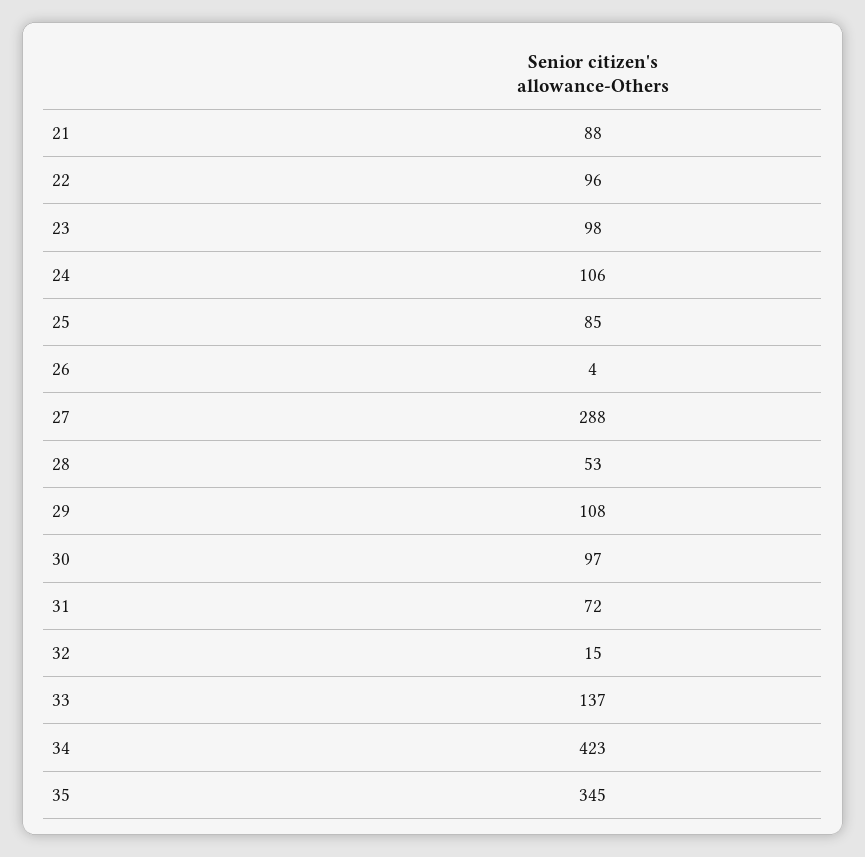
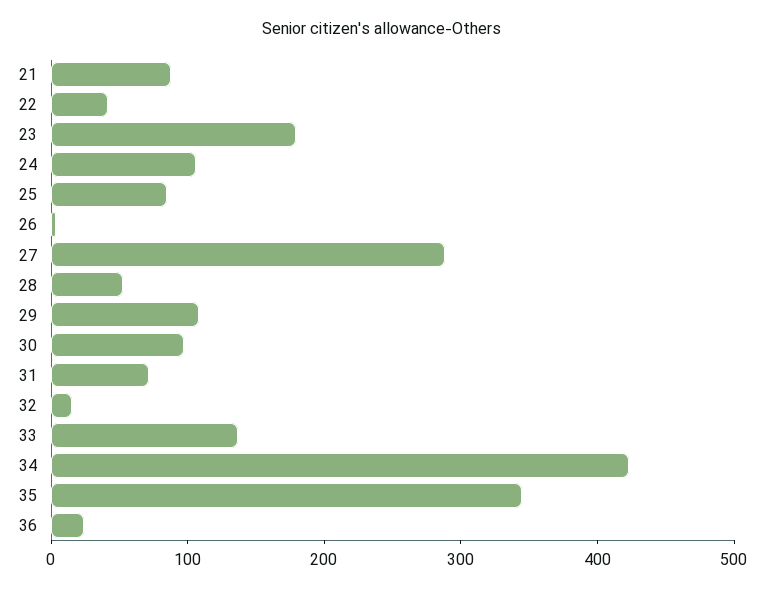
22: 96 -> 40
23: 98 -> 180
36: none -> 20

